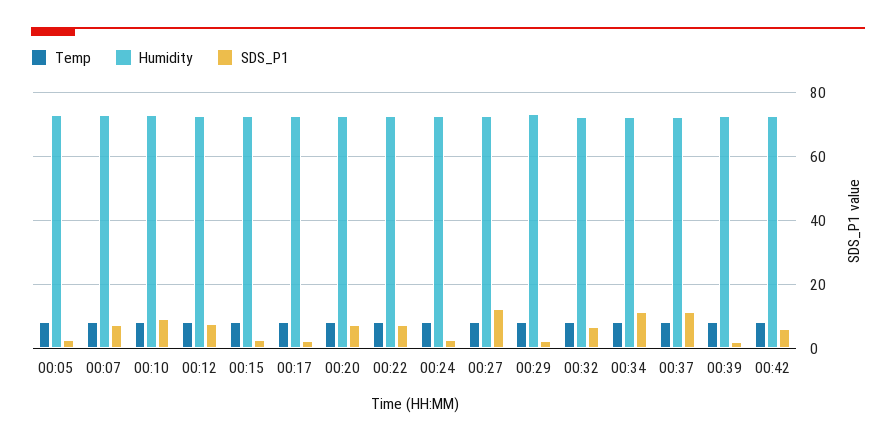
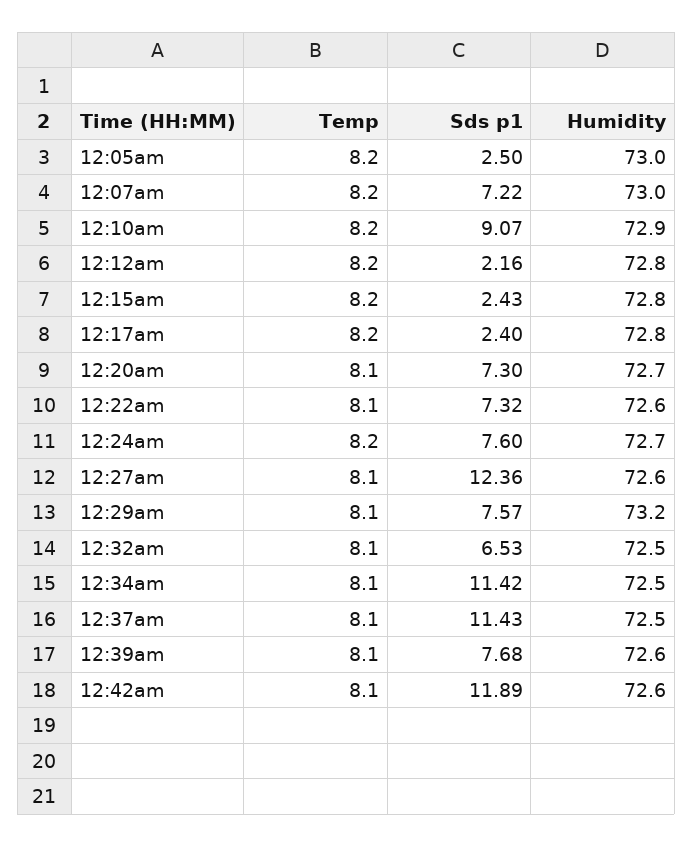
SDS_P1, 00:12: 8 -> 2.16
SDS_P1, 00:24: 2 -> 7.6
SDS_P1, 00:29: 2 -> 7.57
SDS_P1, 00:39: 2 -> 7.68
SDS_P1, 00:42: 6 -> 11.89

